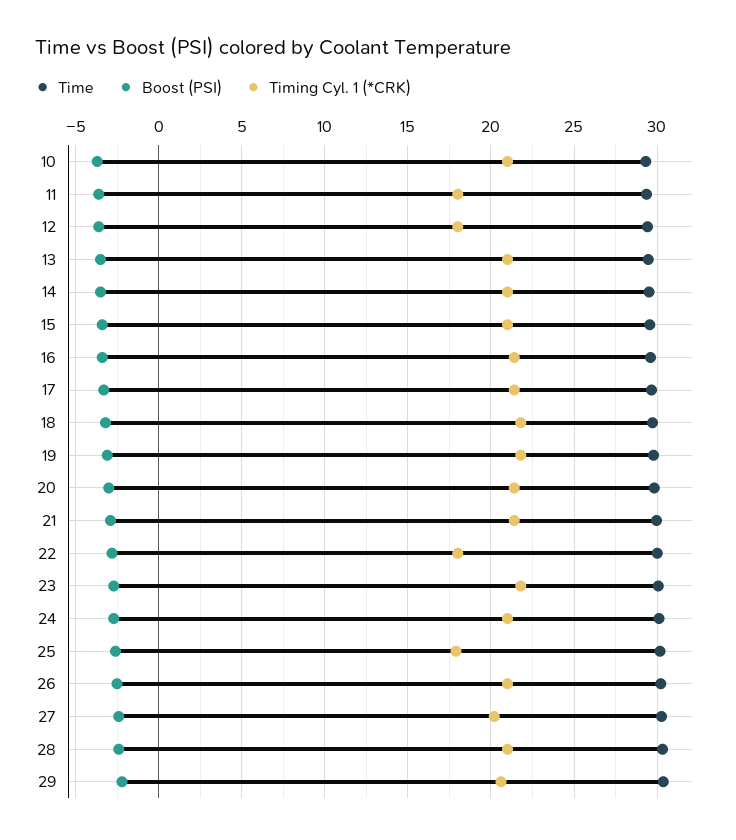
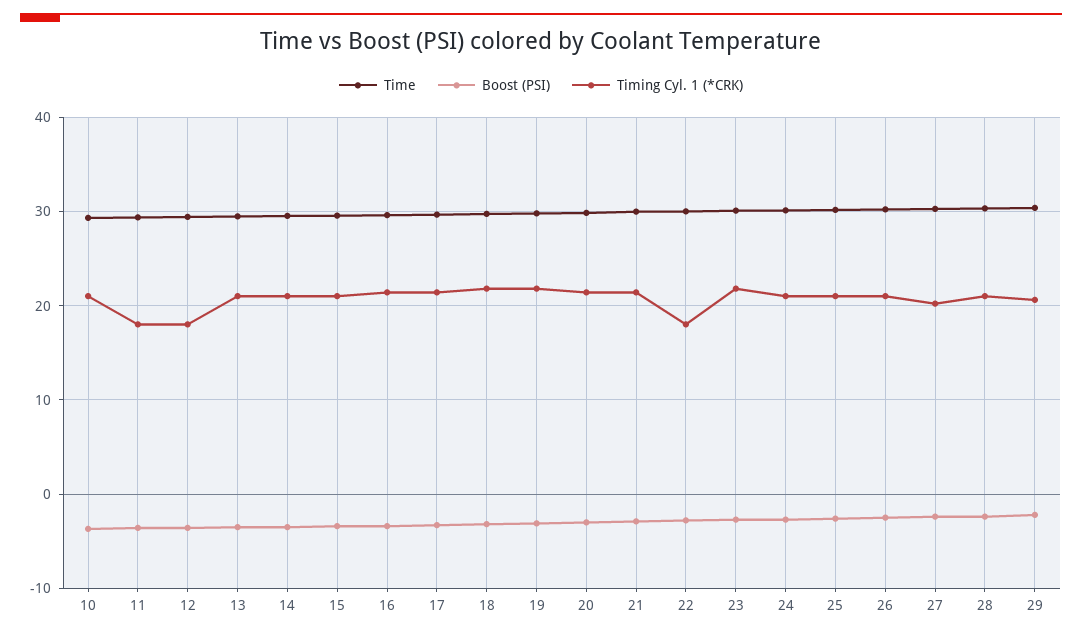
Timing Cyl. 1 (*CRK), 25: 18 -> 21

